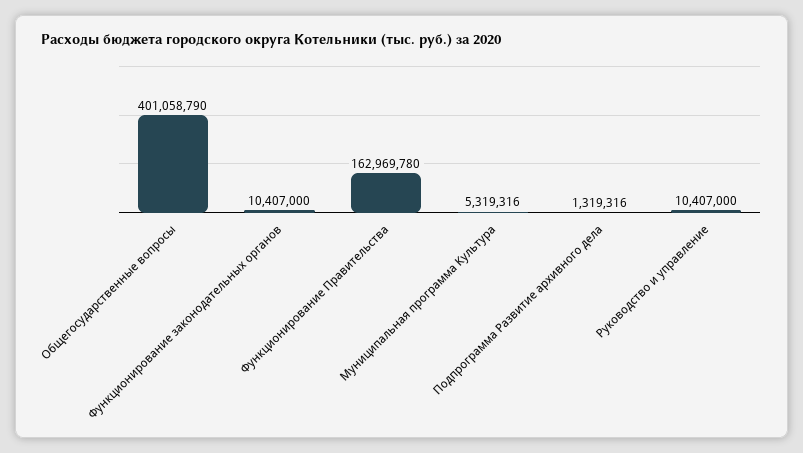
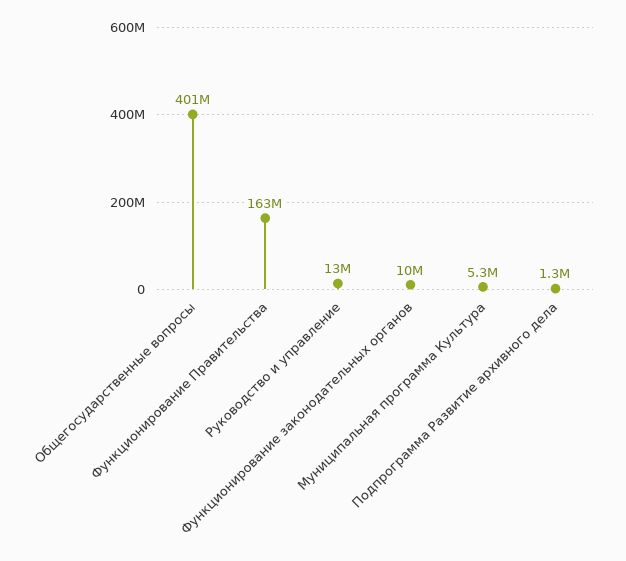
Руководство и управление: 10407000 -> 13000000

